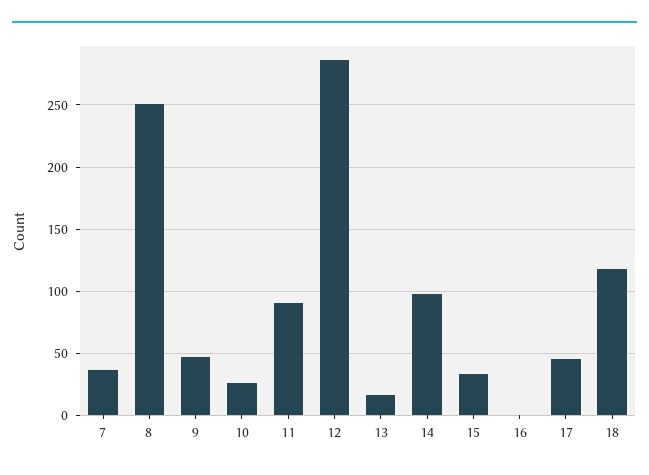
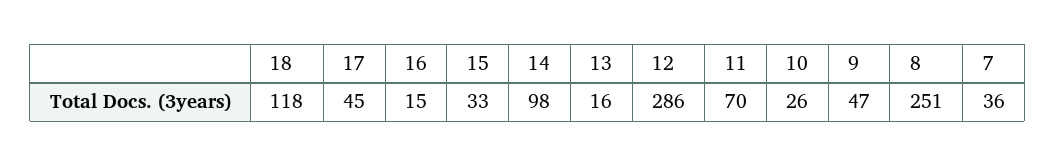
11: 90 -> 70
16: 0 -> 15

